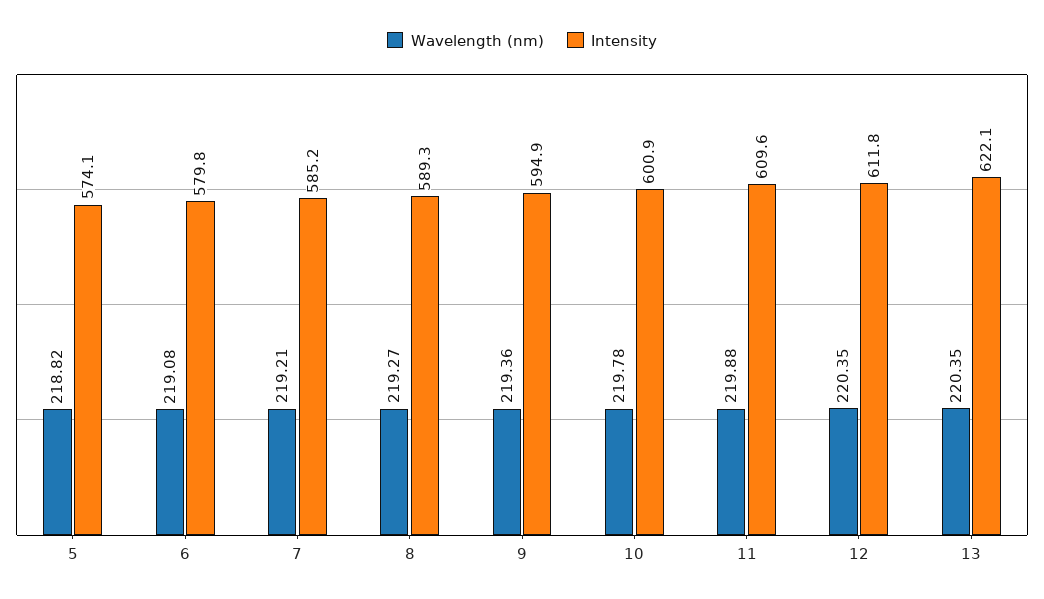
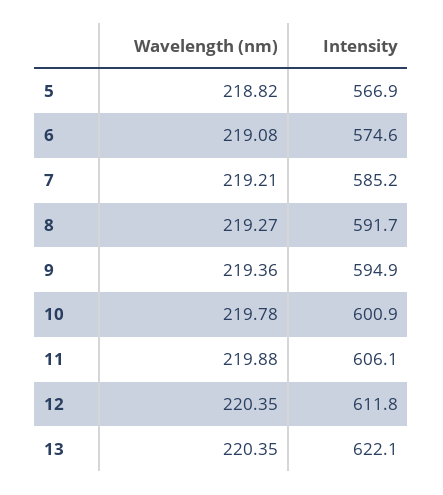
Intensity, 5: 574.1 -> 566.9
Intensity, 6: 579.8 -> 574.6
Intensity, 8: 589.3 -> 591.7
Intensity, 11: 609.6 -> 606.1

